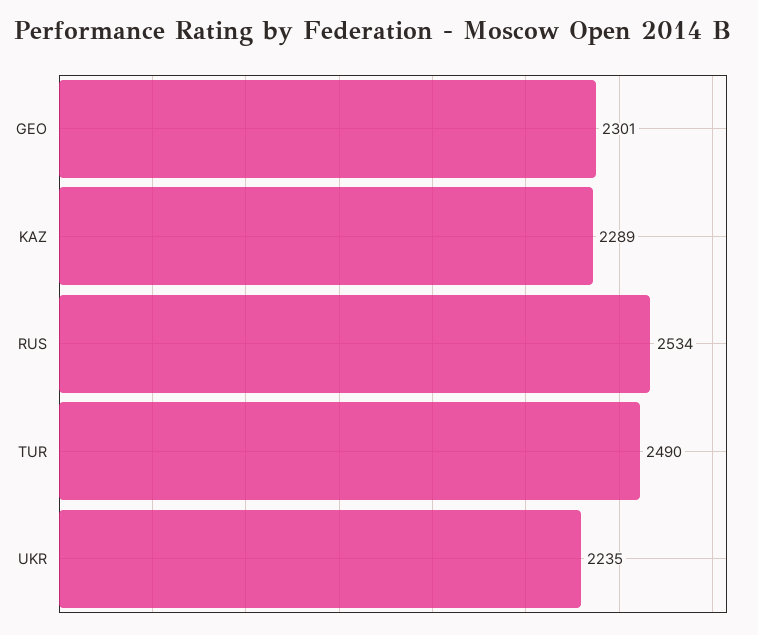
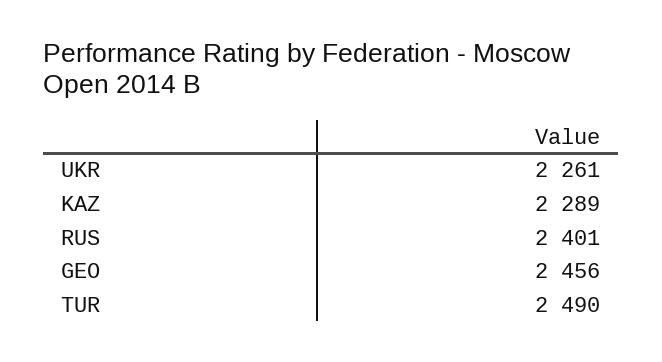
GEO: 2301 -> 2456
RUS: 2534 -> 2401
UKR: 2235 -> 2261

